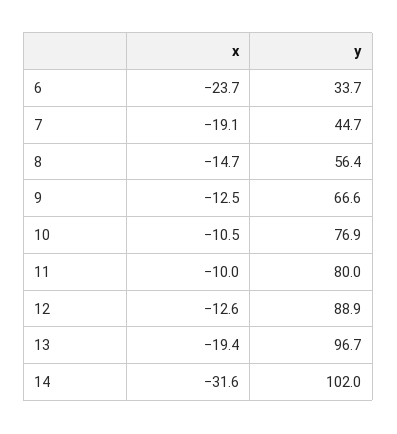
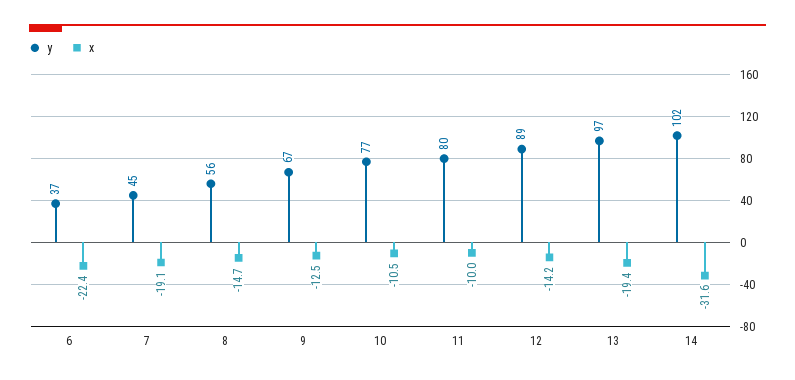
x, 6: -23.7 -> -22.4
y, 6: 33.7 -> 37
x, 12: -12.6 -> -14.2

